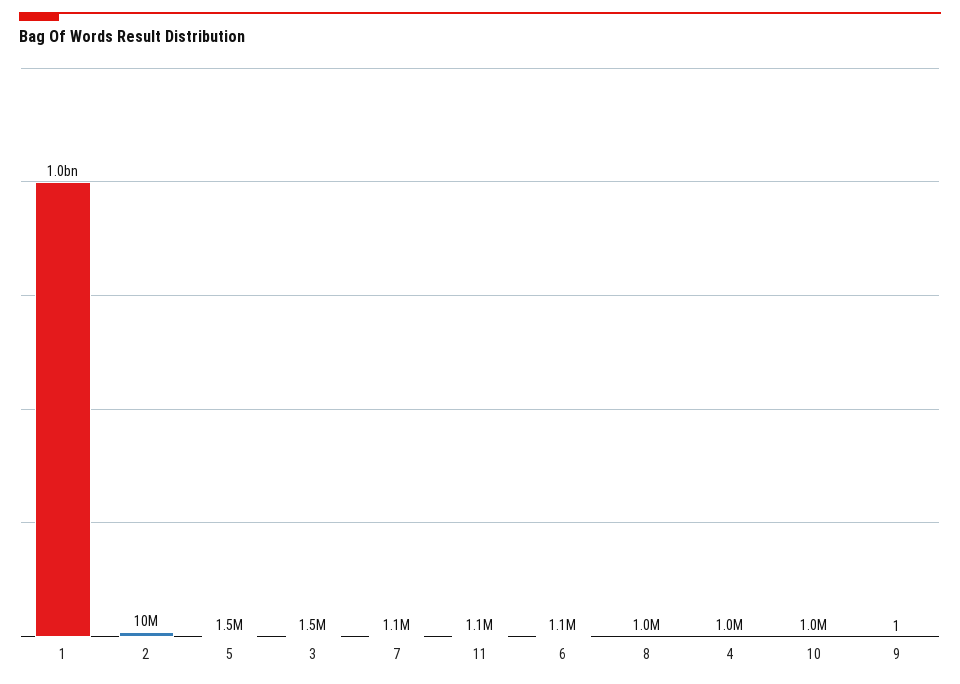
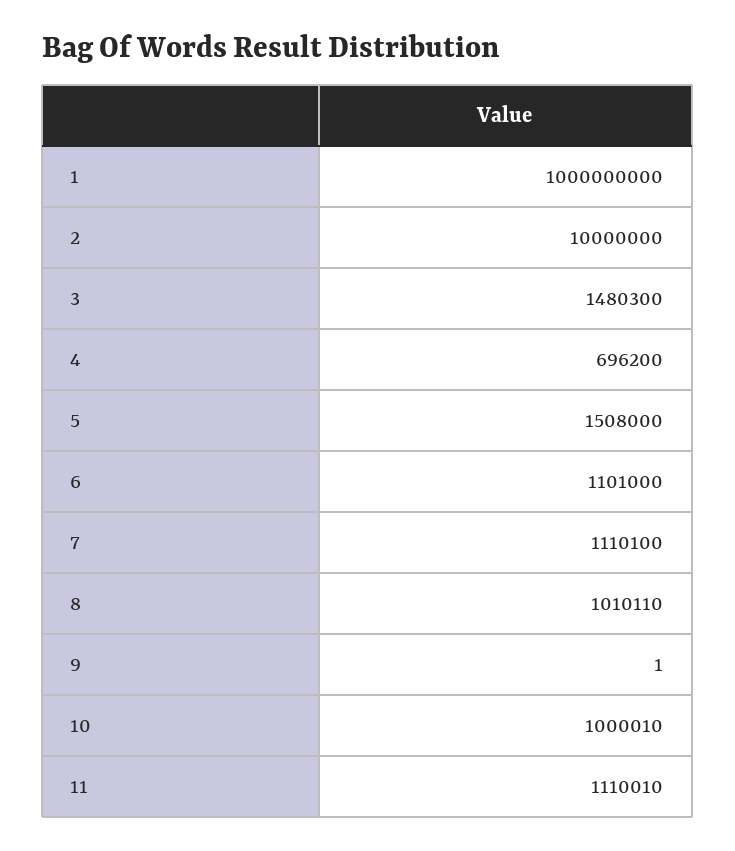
4: 1000000 -> 696200

